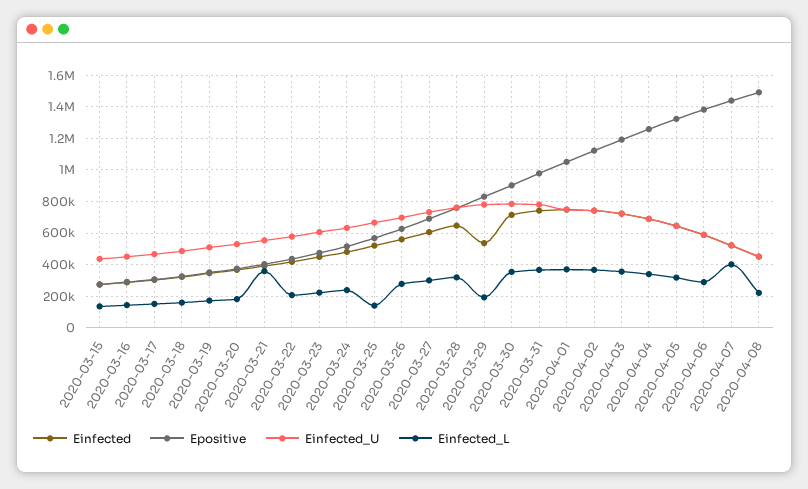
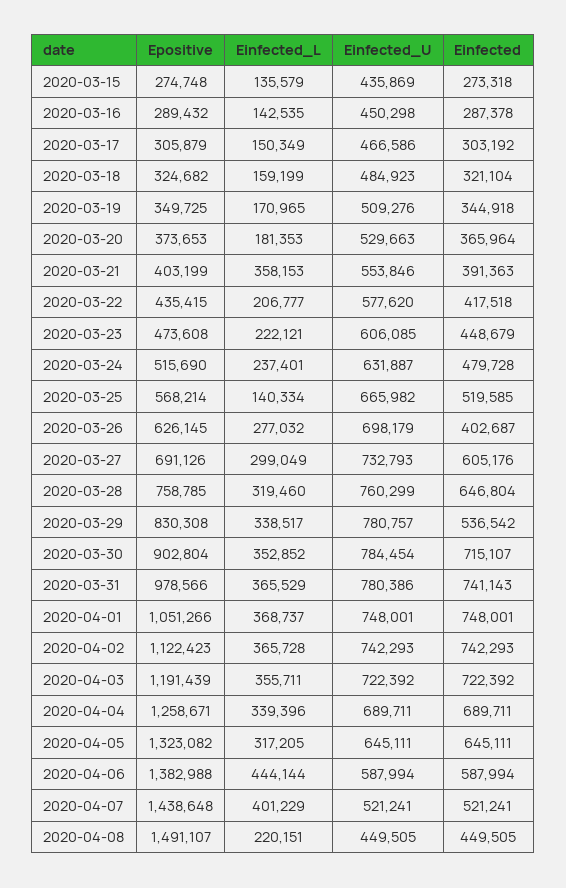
Einfected, 2020-03-26: 550000 -> 402687
Einfected_L, 2020-03-29: 200000 -> 338517
Einfected_L, 2020-04-06: 300000 -> 444144

